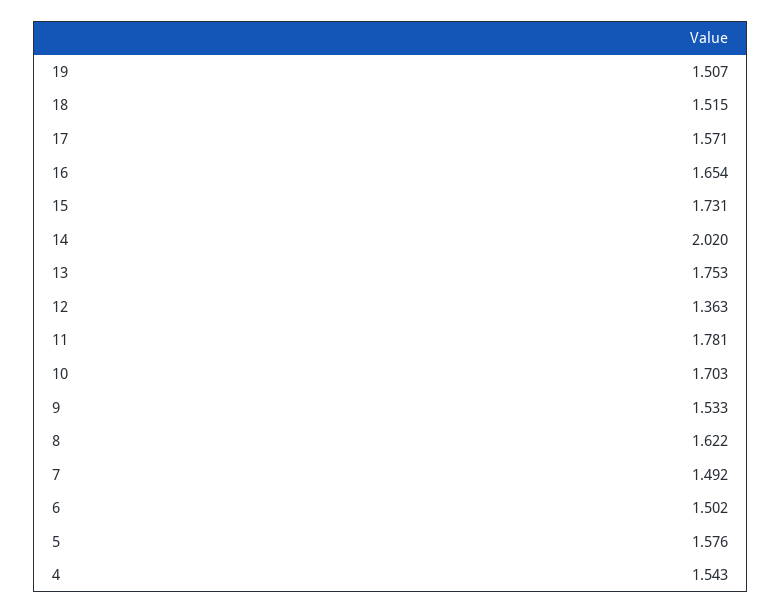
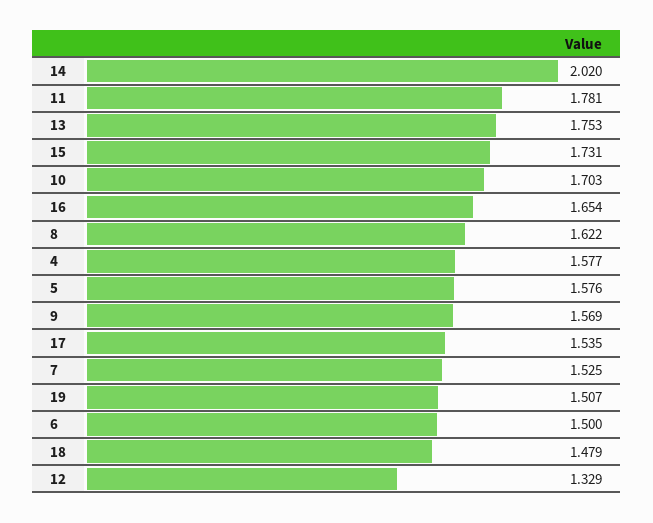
18: 1.515 -> 1.479
17: 1.571 -> 1.535
12: 1.363 -> 1.329
9: 1.533 -> 1.569
7: 1.492 -> 1.525
6: 1.502 -> 1.5
4: 1.543 -> 1.577

